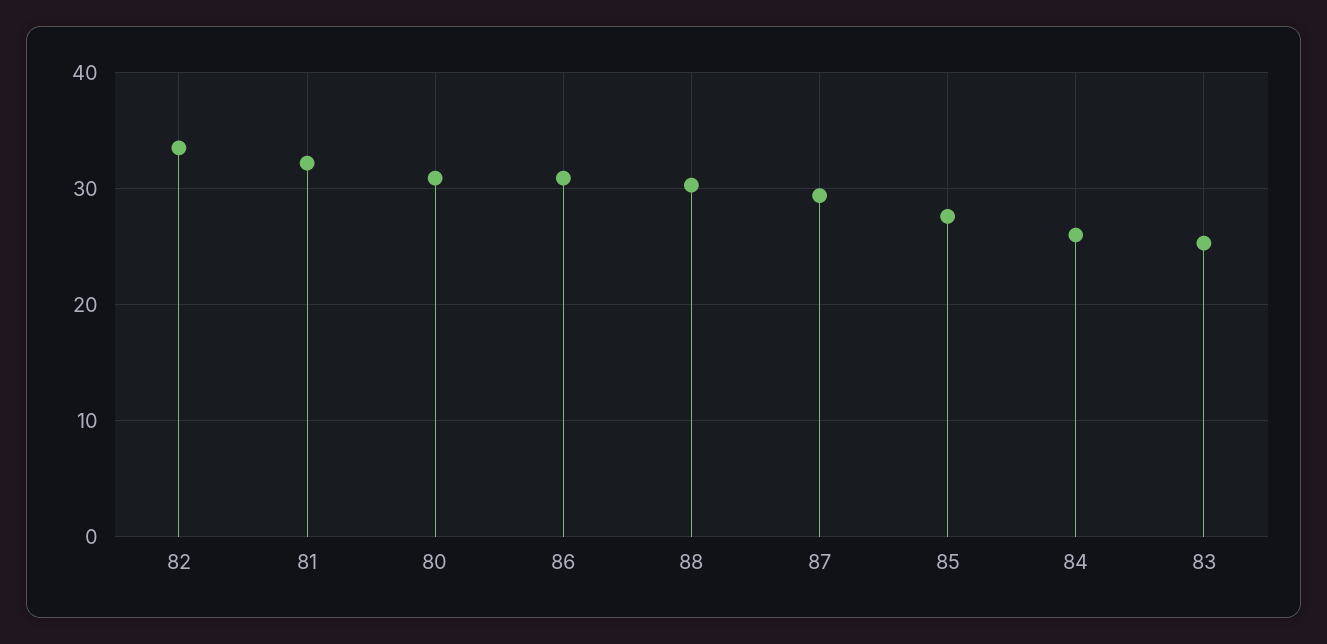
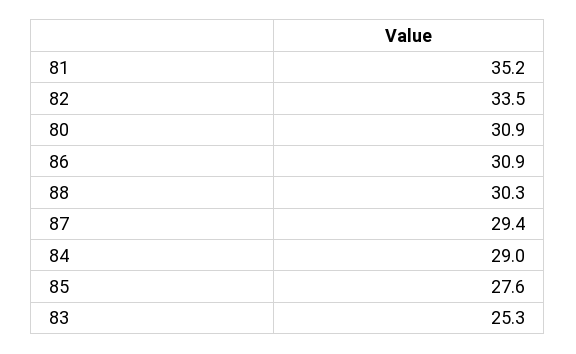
81: 32 -> 35.2
84: 26 -> 29

